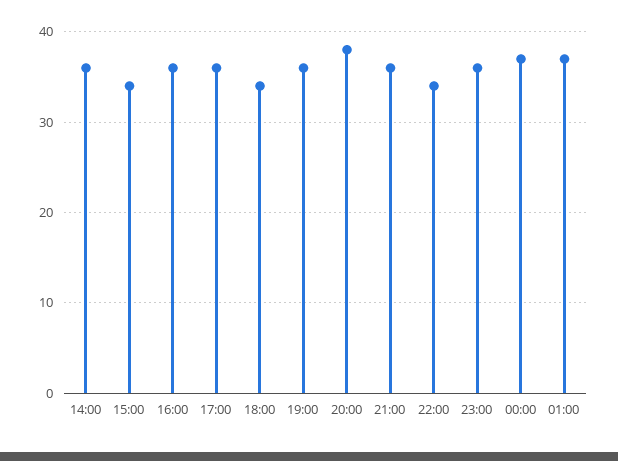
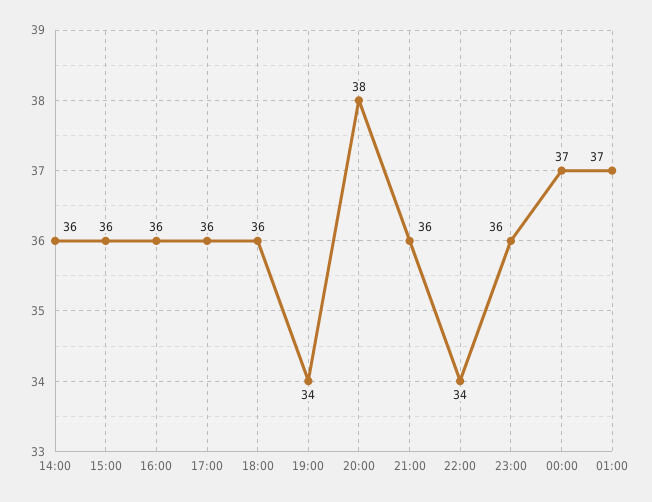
15:00: 34 -> 36
18:00: 34 -> 36
19:00: 36 -> 34

